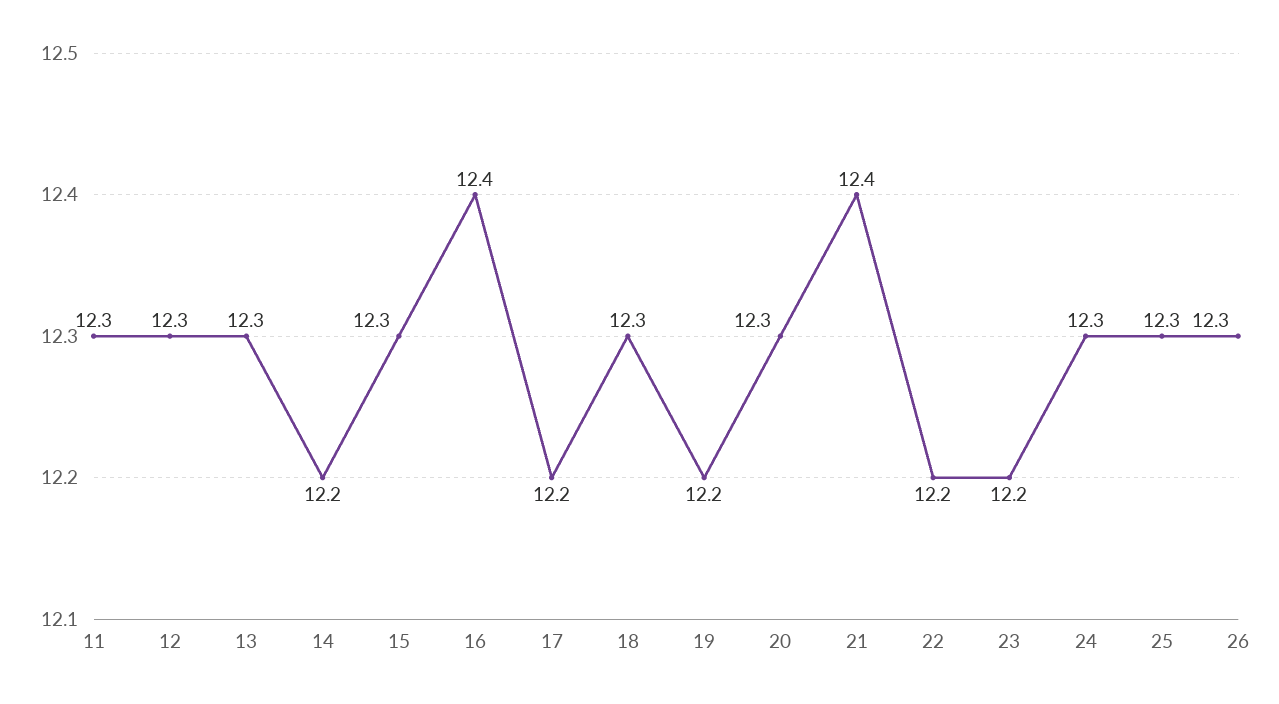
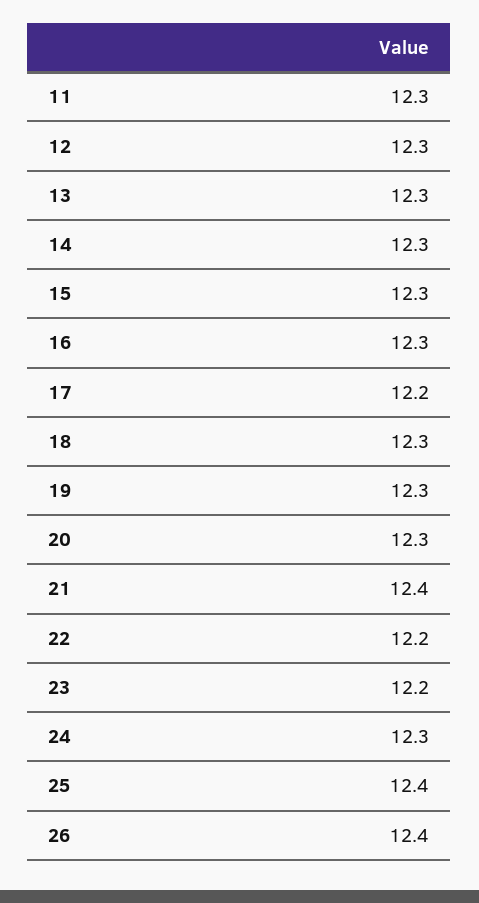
14: 12.2 -> 12.3
16: 12.4 -> 12.3
19: 12.2 -> 12.3
25: 12.3 -> 12.4
26: 12.3 -> 12.4

